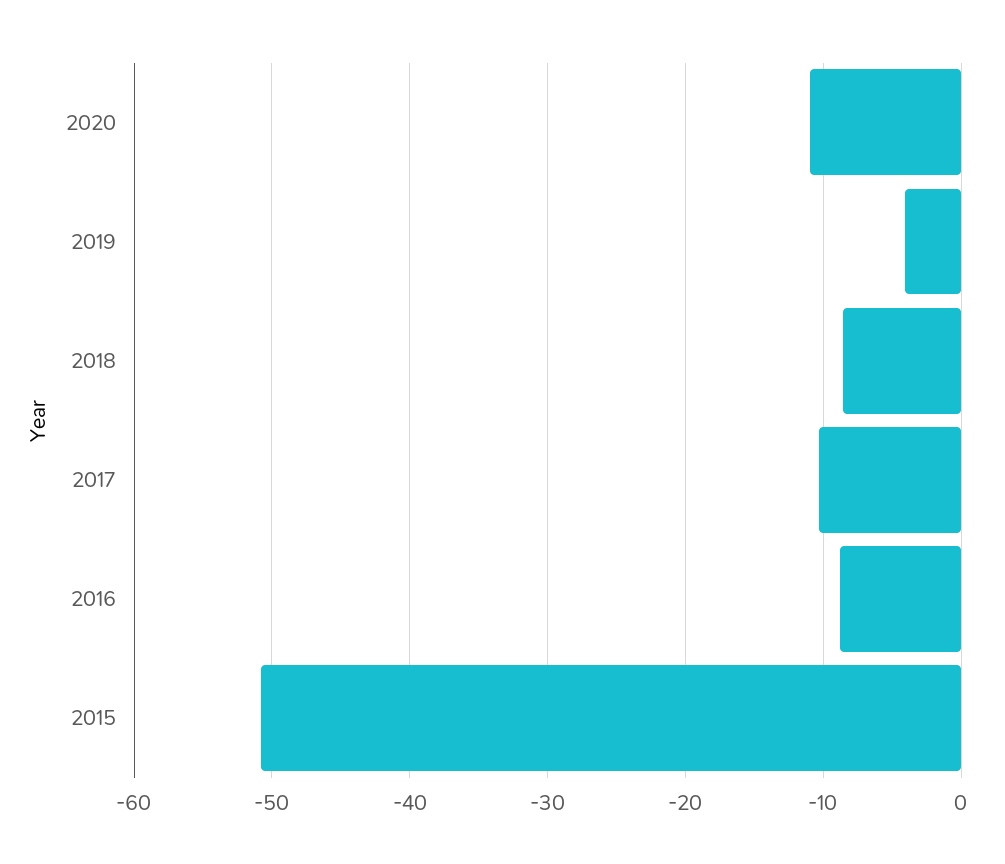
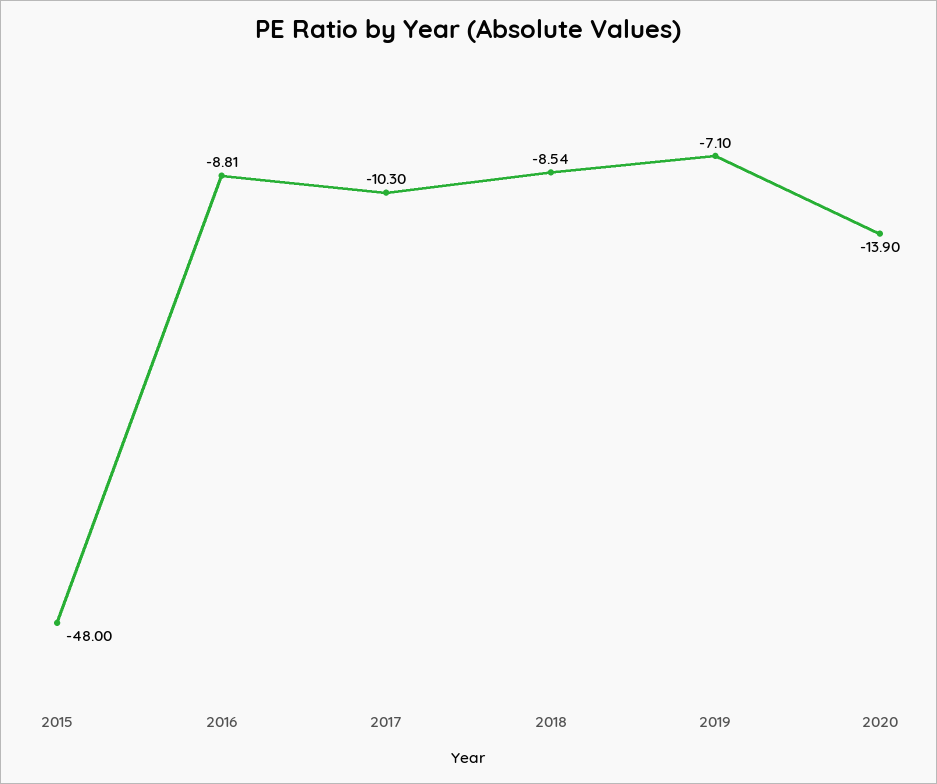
2020: -11 -> -13.9
2019: -4 -> -7.1
2015: -51 -> -48

